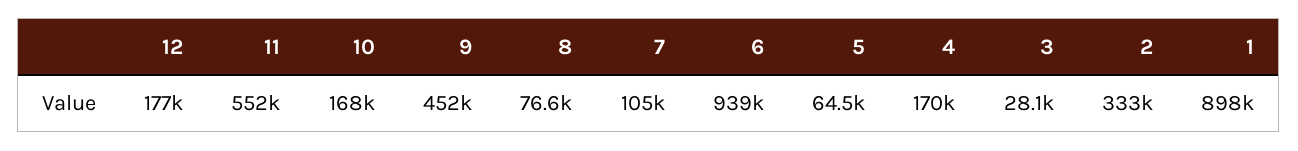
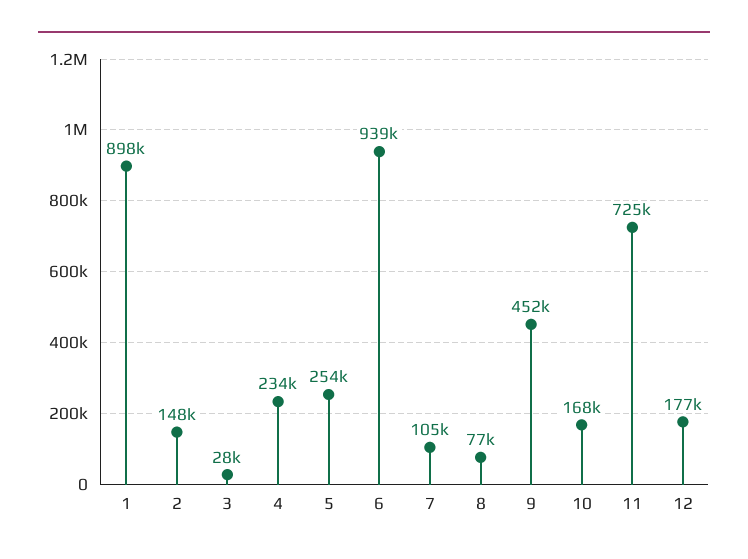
11: 552000 -> 725000
5: 64500 -> 254000
4: 170000 -> 234000
2: 333000 -> 148000

